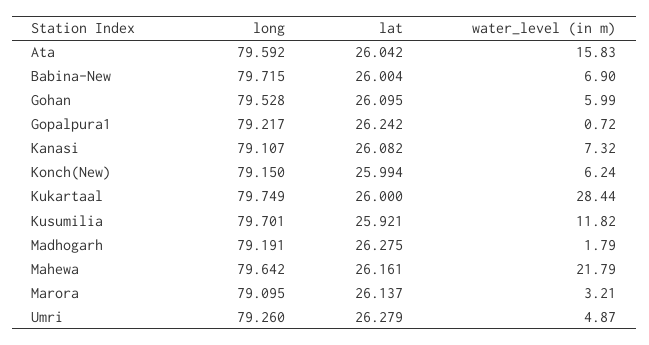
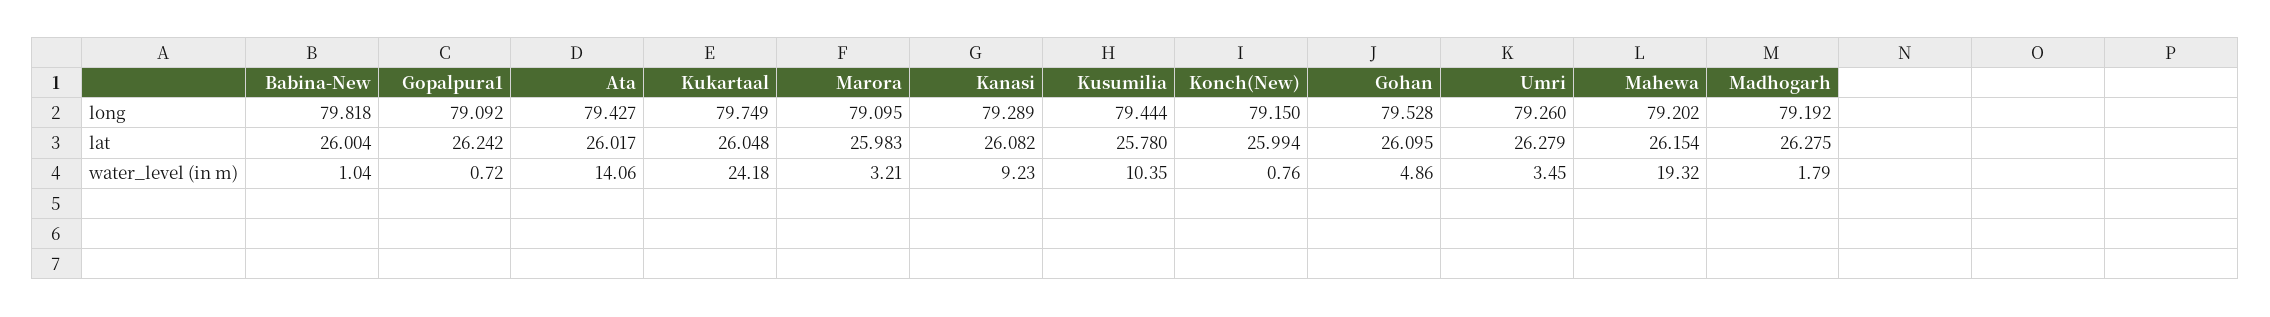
long, Ata: 79.592 -> 79.427
lat, Ata: 26.042 -> 26.017
water_level (in m), Ata: 15.83 -> 14.06
long, Babina-New: 79.715 -> 79.818
water_level (in m), Babina-New: 6.9 -> 1.04
water_level (in m), Gohan: 5.99 -> 4.86
long, Gopalpura1: 79.217 -> 79.092
long, Kanasi: 79.107 -> 79.289
water_level (in m), Kanasi: 7.32 -> 9.23
water_level (in m), Konch(New): 6.24 -> 0.76
lat, Kukartaal: 26 -> 26.048
water_level (in m), Kukartaal: 28.44 -> 24.18
long, Kusumilia: 79.701 -> 79.444
lat, Kusumilia: 25.921 -> 25.78
water_level (in m), Kusumilia: 11.82 -> 10.35
long, Madhogarh: 79.191 -> 79.192
long, Mahewa: 79.642 -> 79.202
lat, Mahewa: 26.161 -> 26.154
water_level (in m), Mahewa: 21.79 -> 19.32
lat, Marora: 26.137 -> 25.983
water_level (in m), Umri: 4.87 -> 3.45

